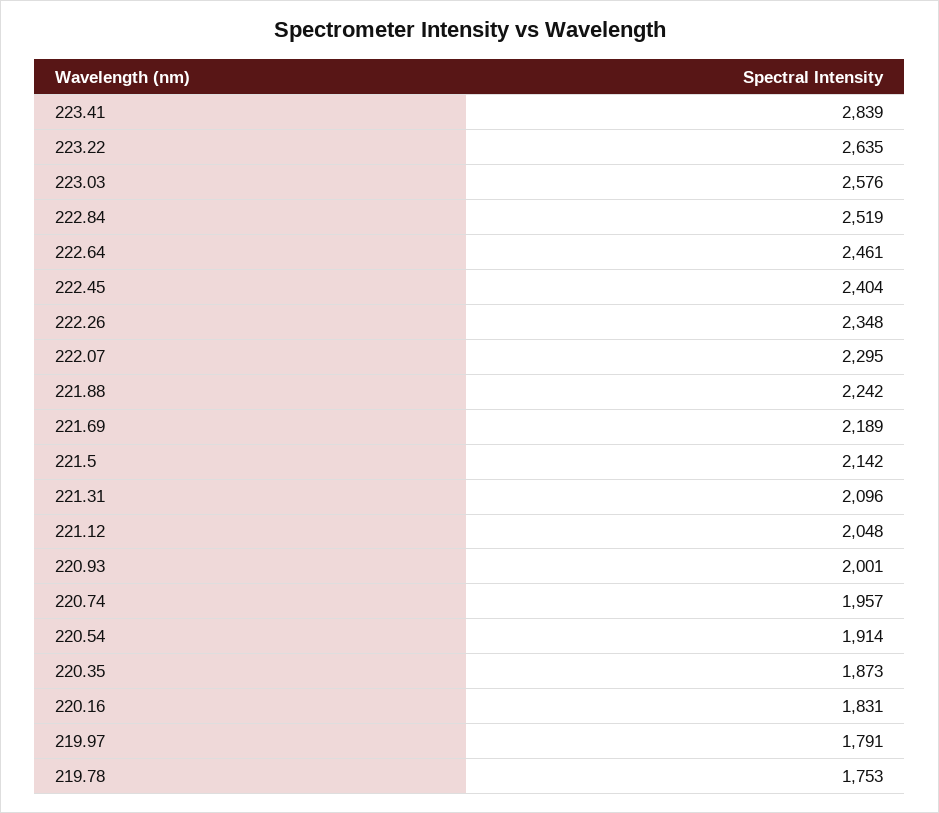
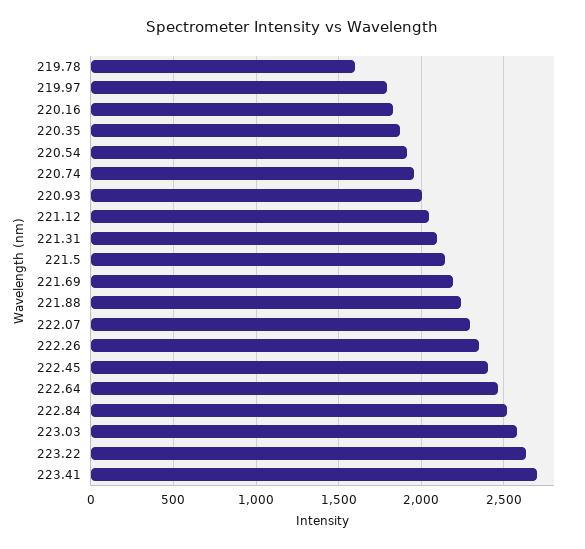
223.41: 2839 -> 2700
219.78: 1753 -> 1600

